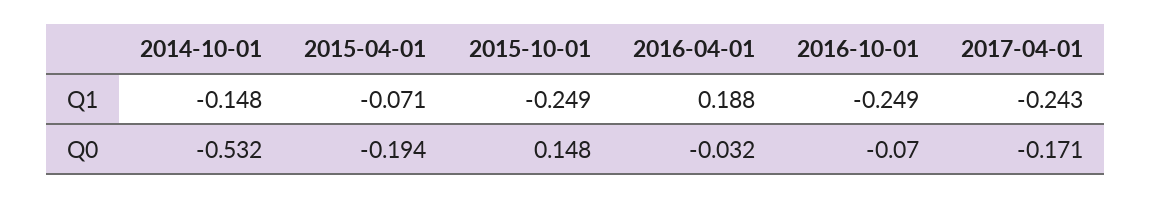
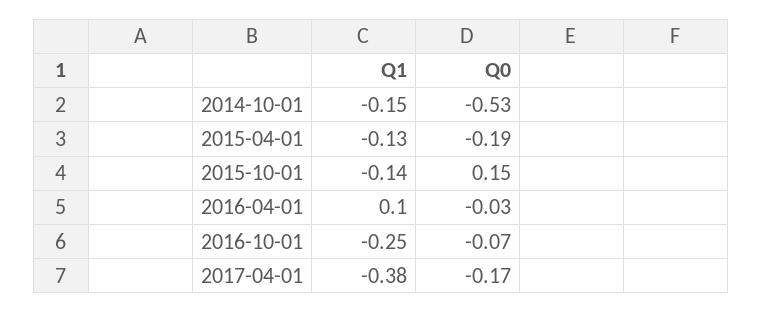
2015-04-01, Q1: -0.071 -> -0.13
2015-10-01, Q1: -0.249 -> -0.14
2016-04-01, Q1: 0.188 -> 0.1
2017-04-01, Q1: -0.243 -> -0.38

